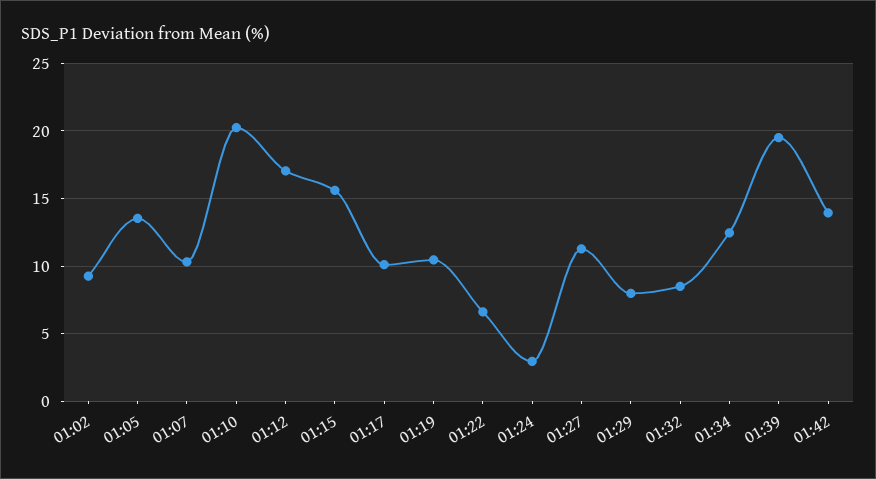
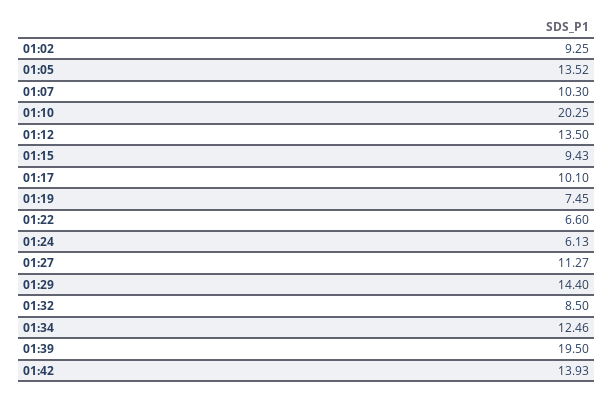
01:12: 17 -> 13.5
01:15: 15.5 -> 9.43
01:19: 10.5 -> 7.45
01:24: 3 -> 6.13
01:29: 8 -> 14.4

